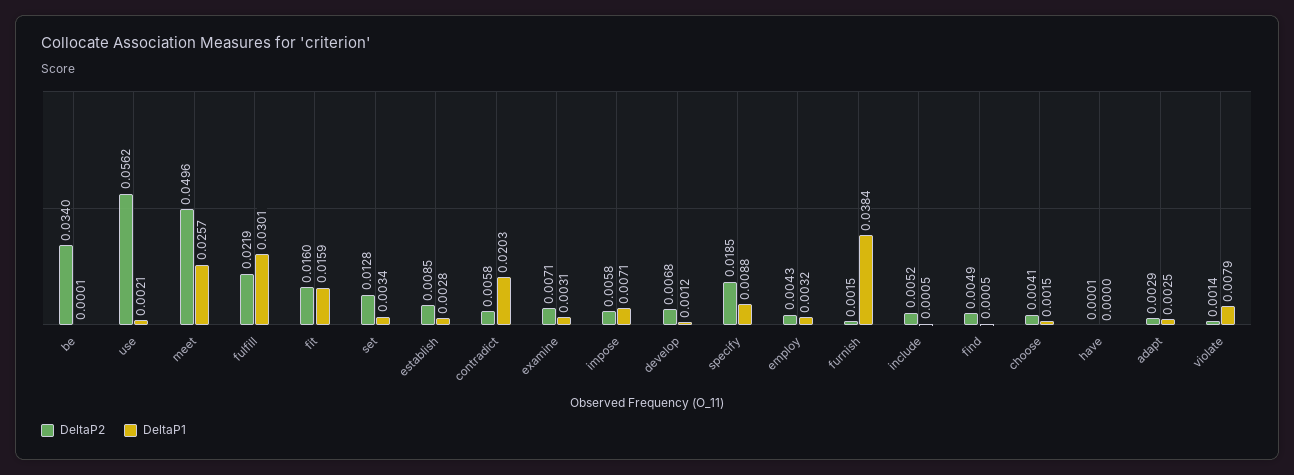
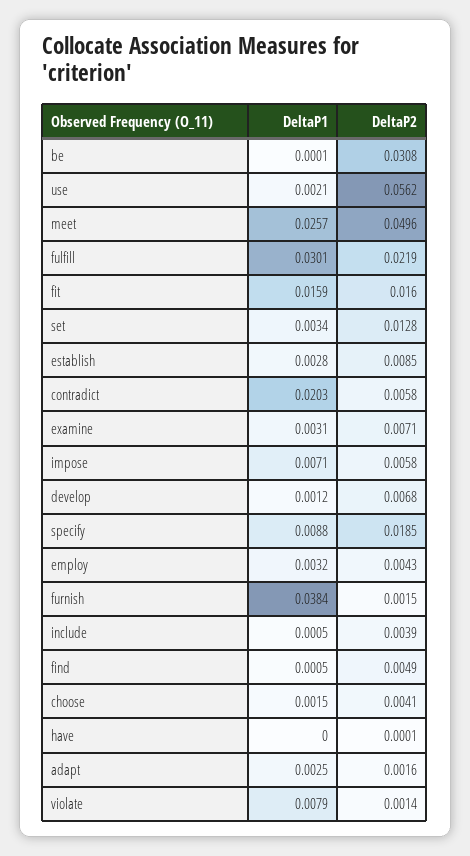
DeltaP2, be: 0.034 -> 0.0308
DeltaP2, include: 0.0052 -> 0.0039
DeltaP2, adapt: 0.0029 -> 0.0016

